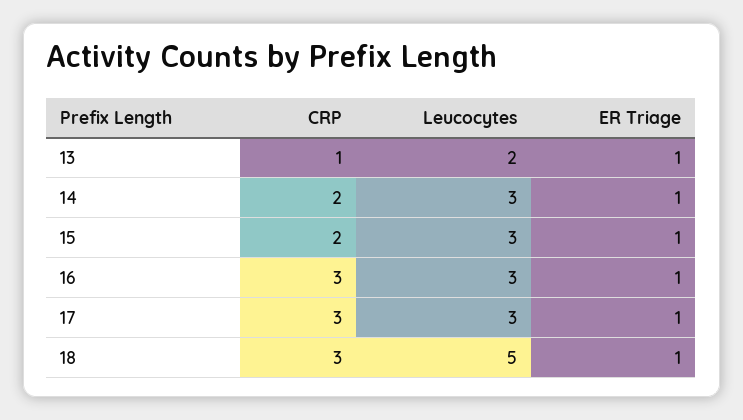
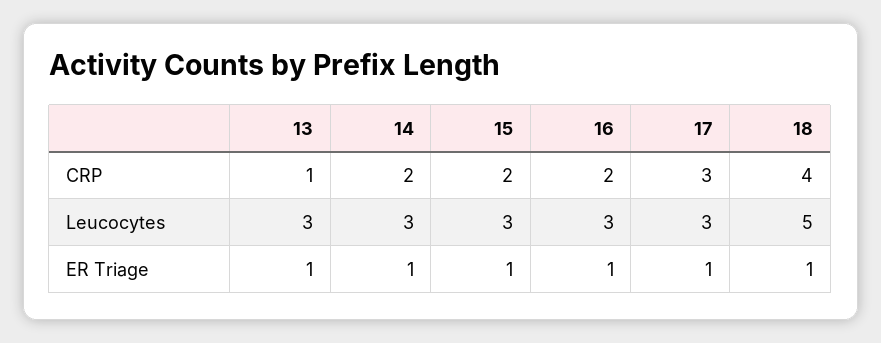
Leucocytes, 13: 2 -> 3
CRP, 16: 3 -> 2
CRP, 18: 3 -> 4

